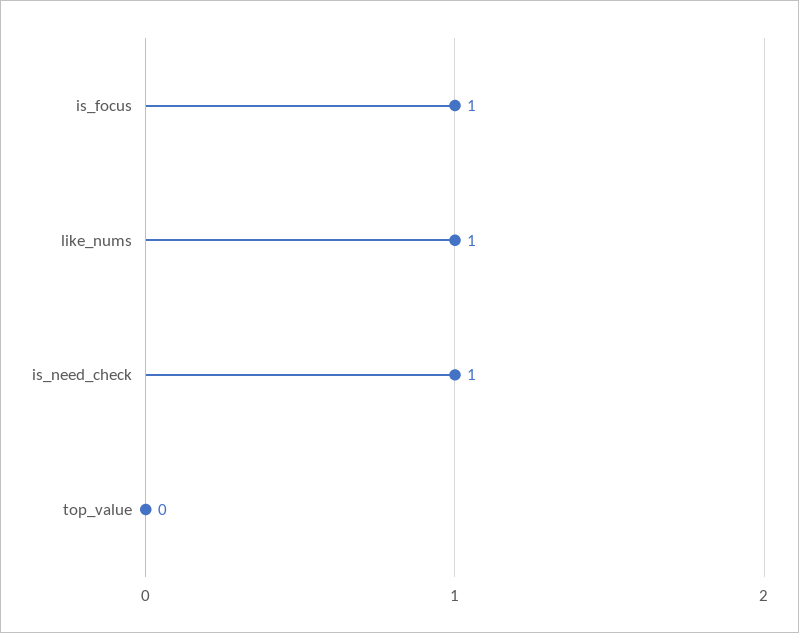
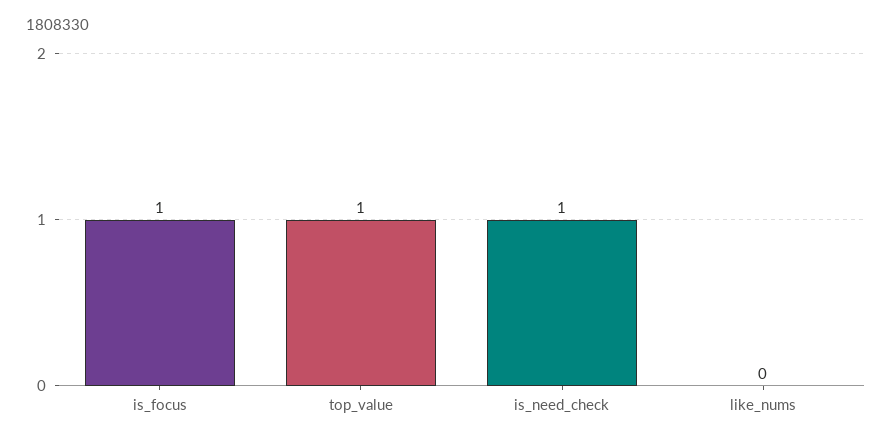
like_nums: 1 -> 0
top_value: 0 -> 1

